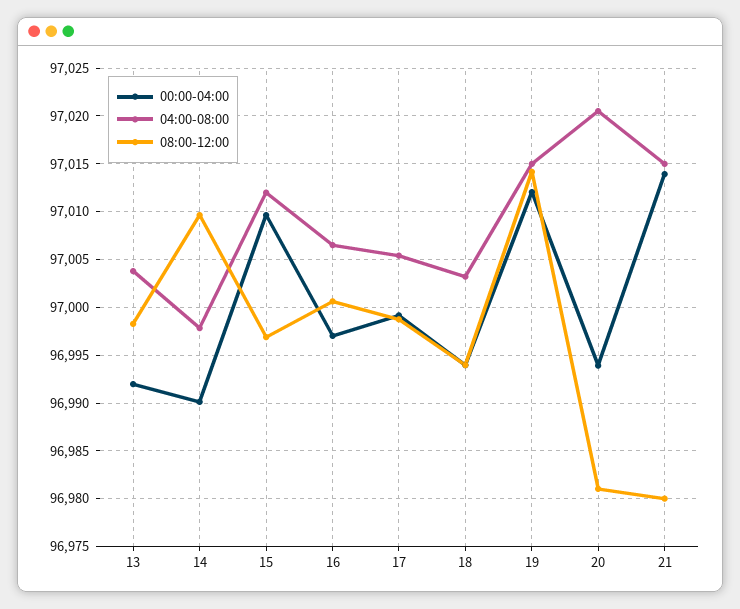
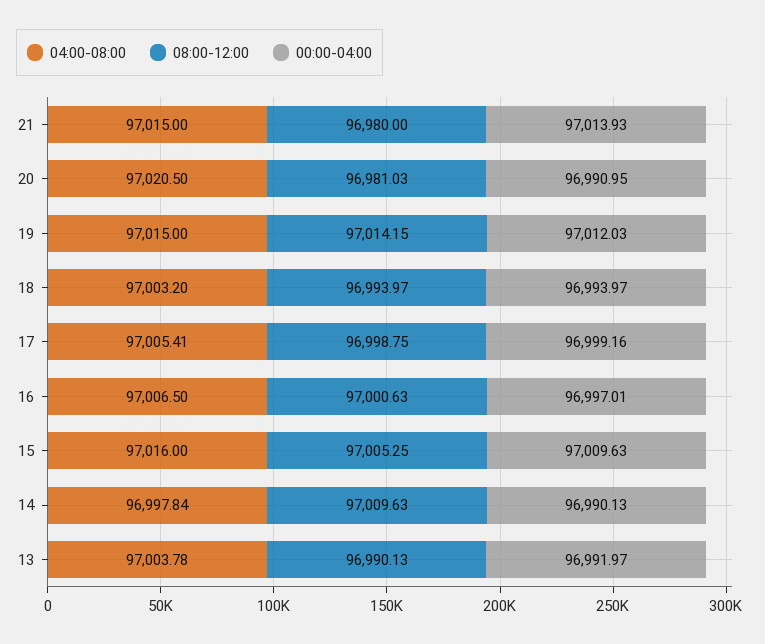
08:00-12:00, 13: 96998 -> 96990.13
04:00-08:00, 15: 97012 -> 97016
08:00-12:00, 15: 96997 -> 97005.25
00:00-04:00, 20: 96994 -> 96990.95

